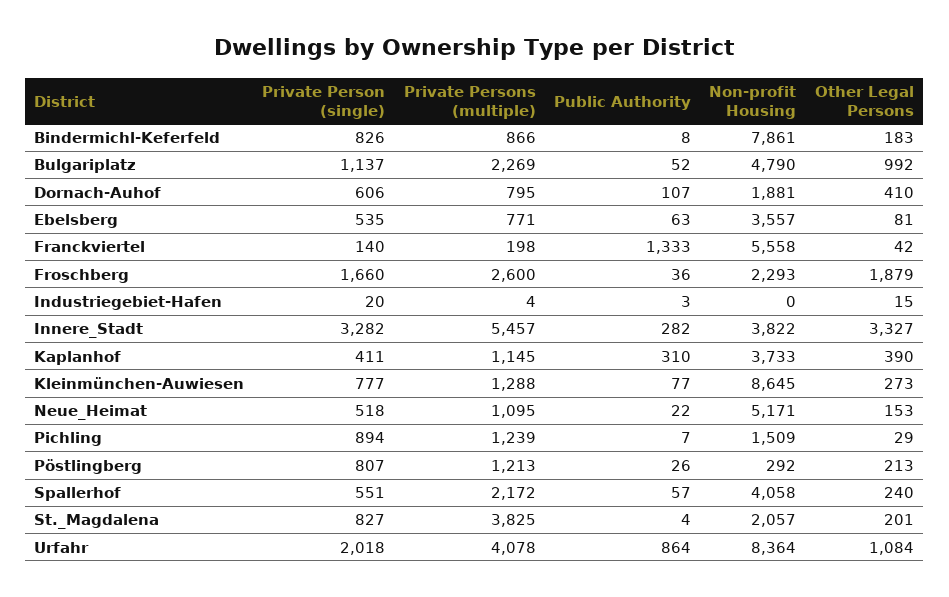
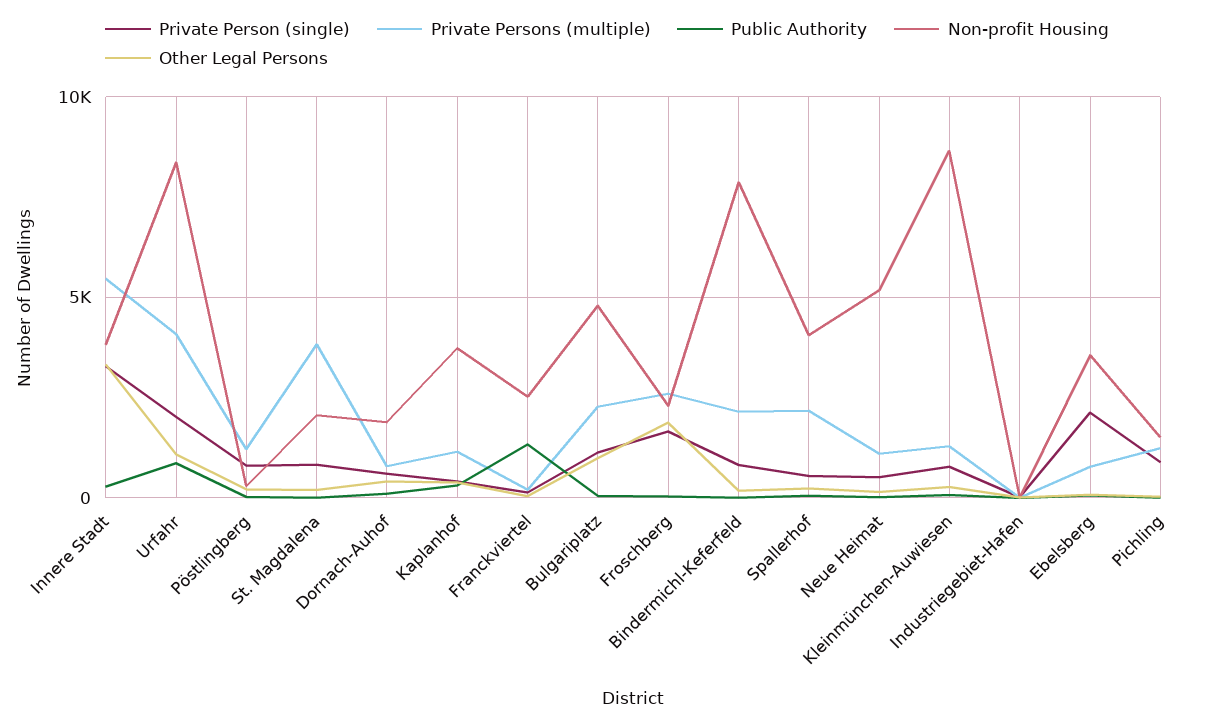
Private Persons (multiple), Bindermichl-Keferfeld: 866 -> 2000
Private Person (single), Ebelsberg: 535 -> 2000
Non-profit Housing, Franckviertel: 5558 -> 2500

